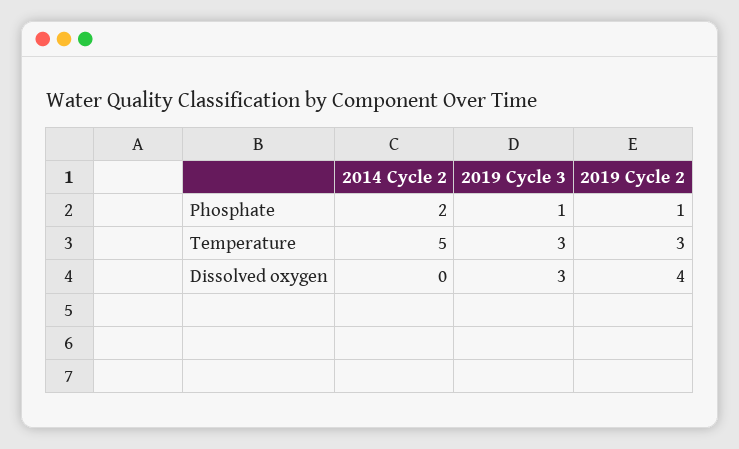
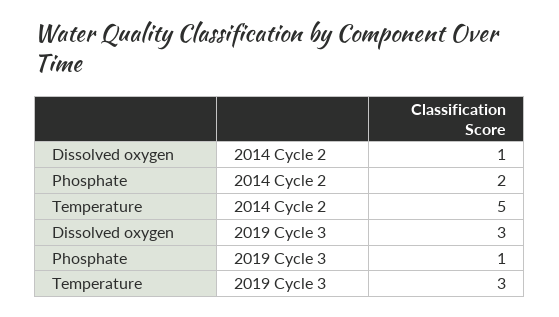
2019 Cycle 2, Phosphate: 1 -> none
2019 Cycle 2, Temperature: 3 -> none
2014 Cycle 2, Dissolved oxygen: 0 -> 1
2019 Cycle 2, Dissolved oxygen: 4 -> none

